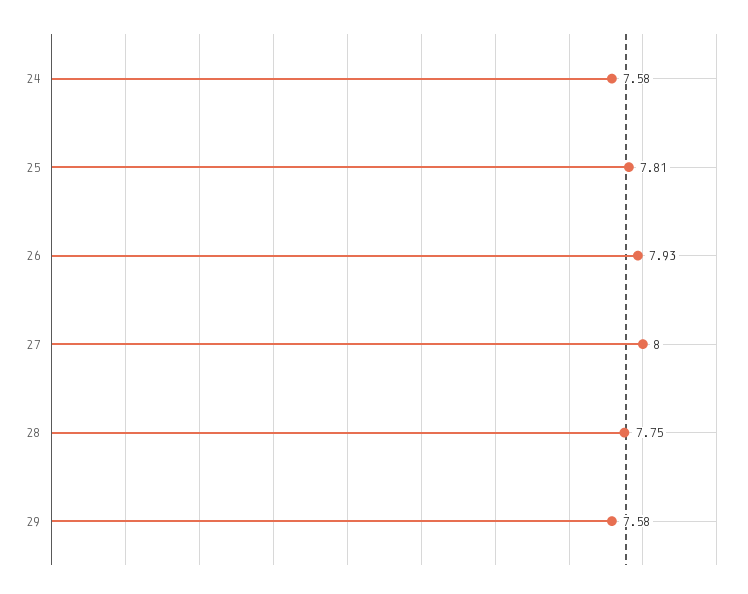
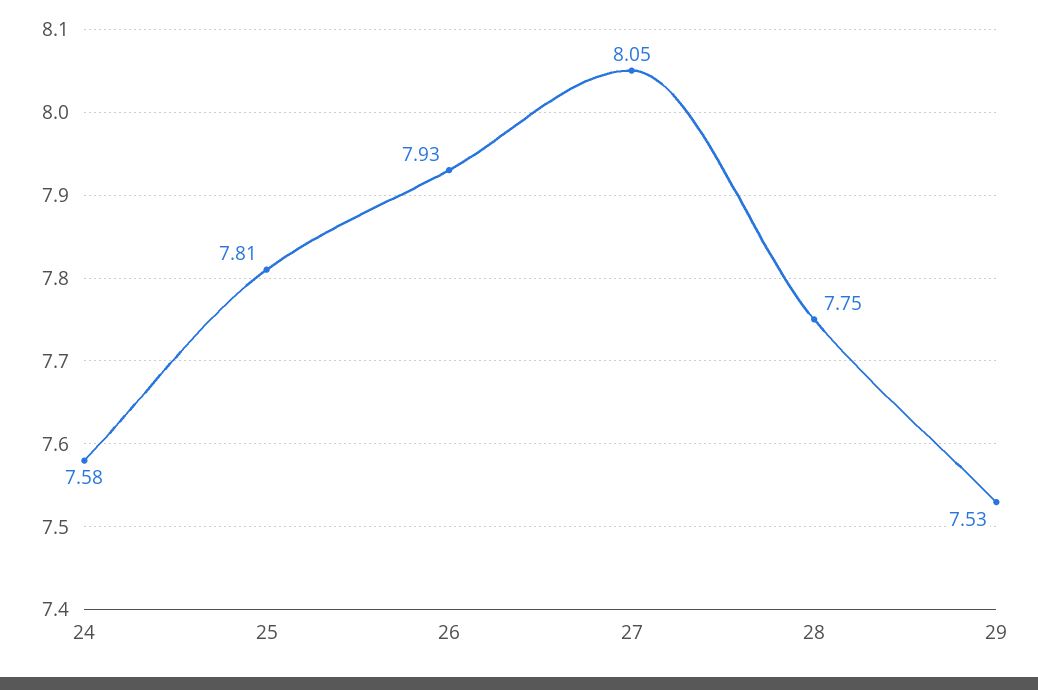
27: 8 -> 8.05
29: 7.58 -> 7.53

